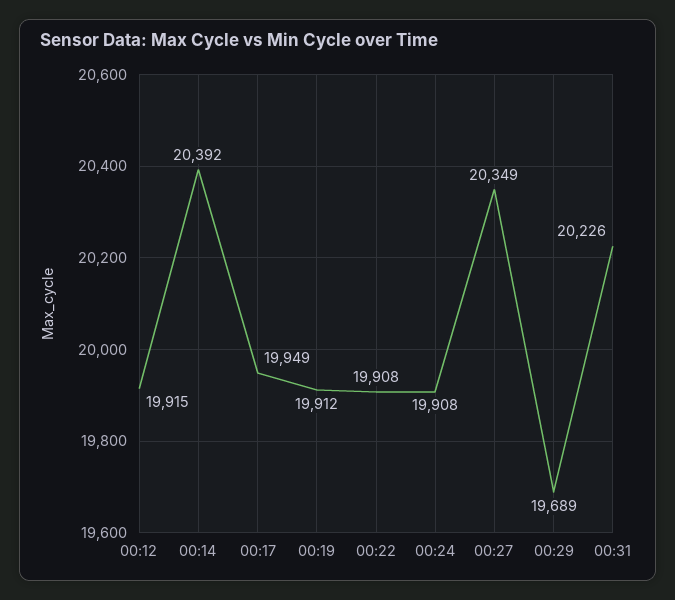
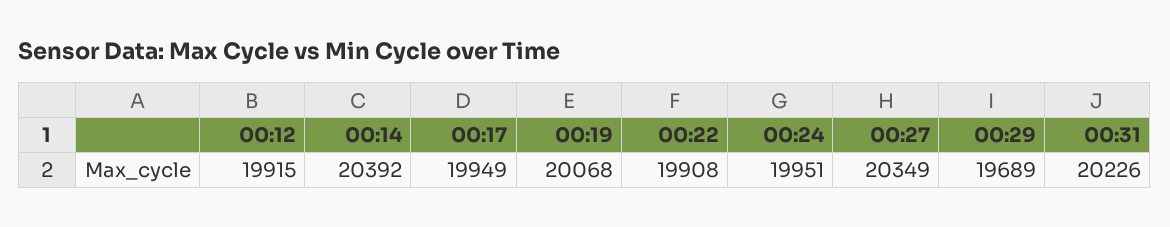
00:19: 19912 -> 20068
00:24: 19908 -> 19951

